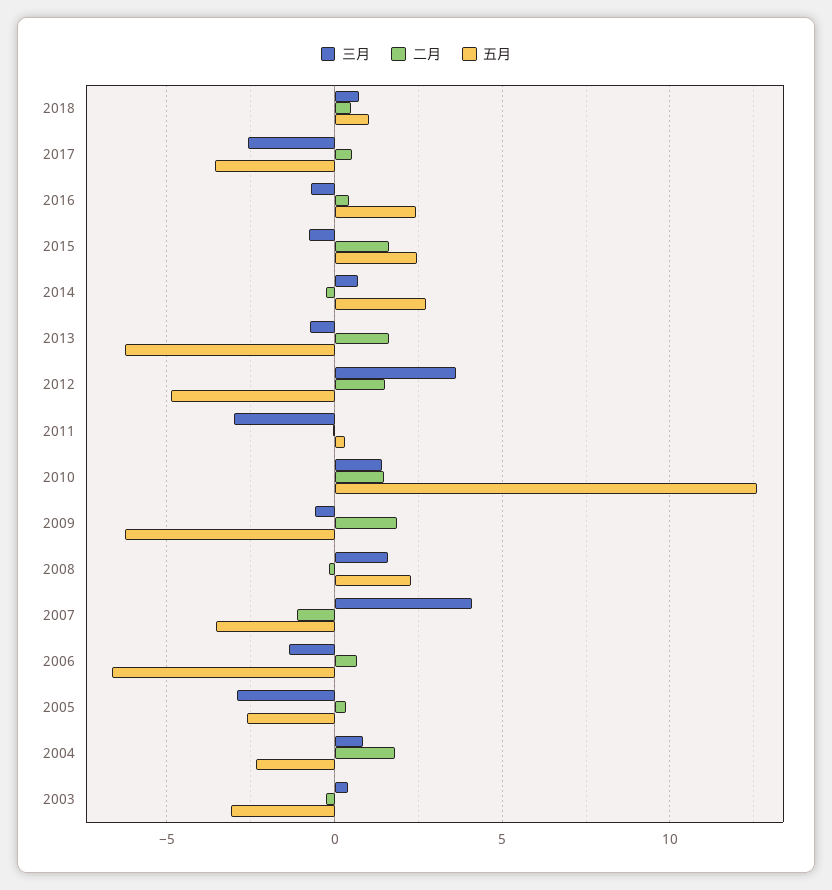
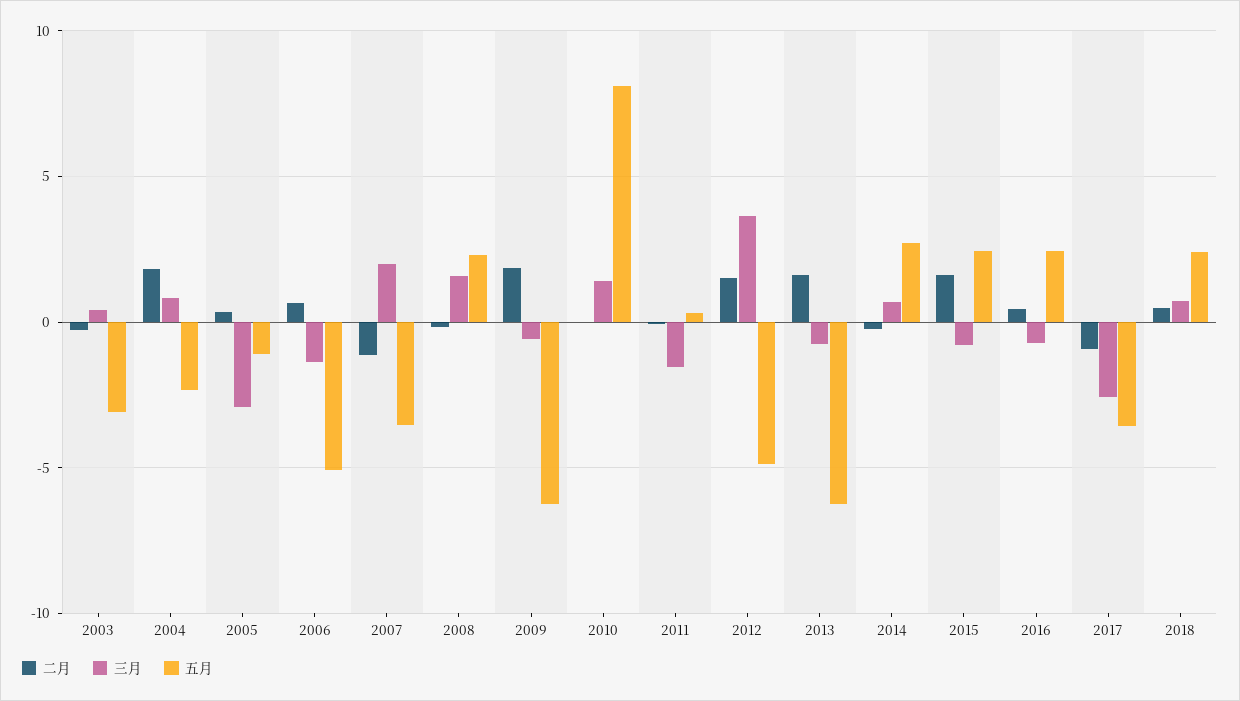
五月, 2018: 1 -> 2.5
二月, 2017: 0.5 -> -1
三月, 2011: -3 -> -1.5
二月, 2010: 1.5 -> 0
五月, 2010: 12.5 -> 8
三月, 2007: 4 -> 2
五月, 2006: -6.5 -> -5
五月, 2005: -2.5 -> -1

